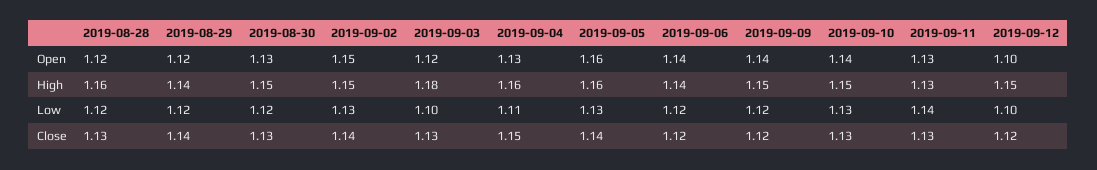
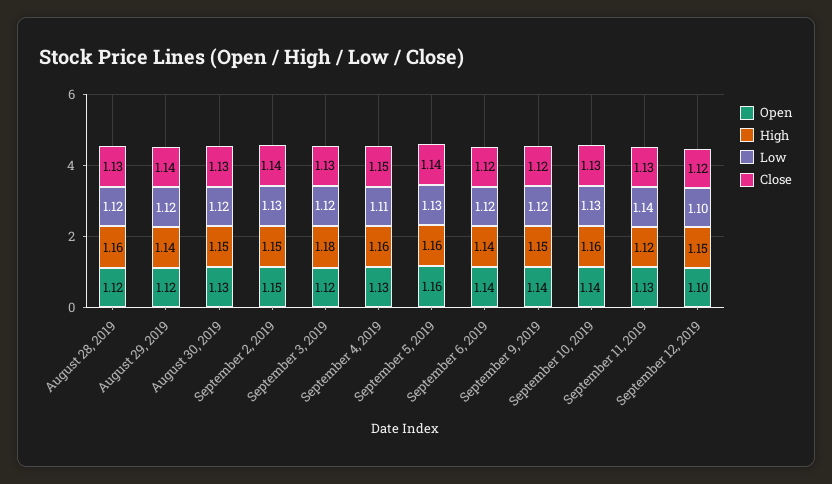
High, 2019-09-10: 1.15 -> 1.16
High, 2019-09-11: 1.13 -> 1.12
Low, 2019-09-03: 1.1 -> 1.12

